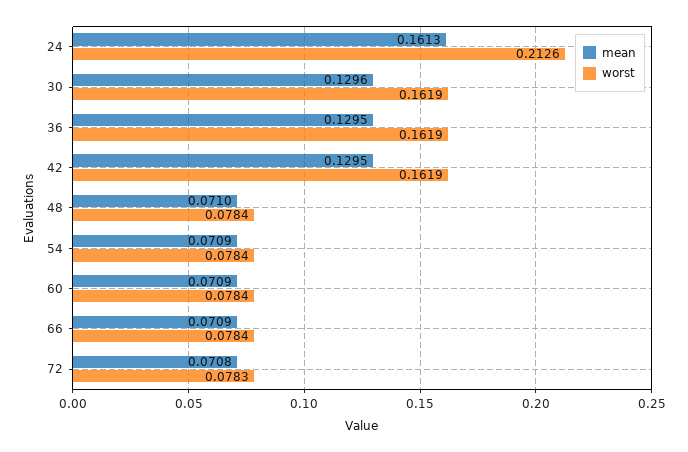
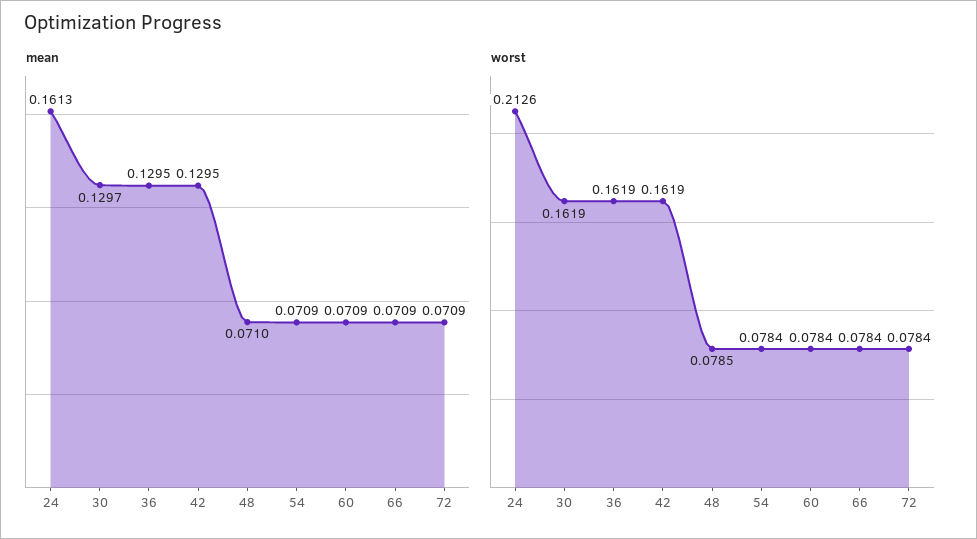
mean, 30: 0.1296 -> 0.1297
worst, 48: 0.0784 -> 0.0785
mean, 72: 0.0708 -> 0.0709
worst, 72: 0.0783 -> 0.0784

